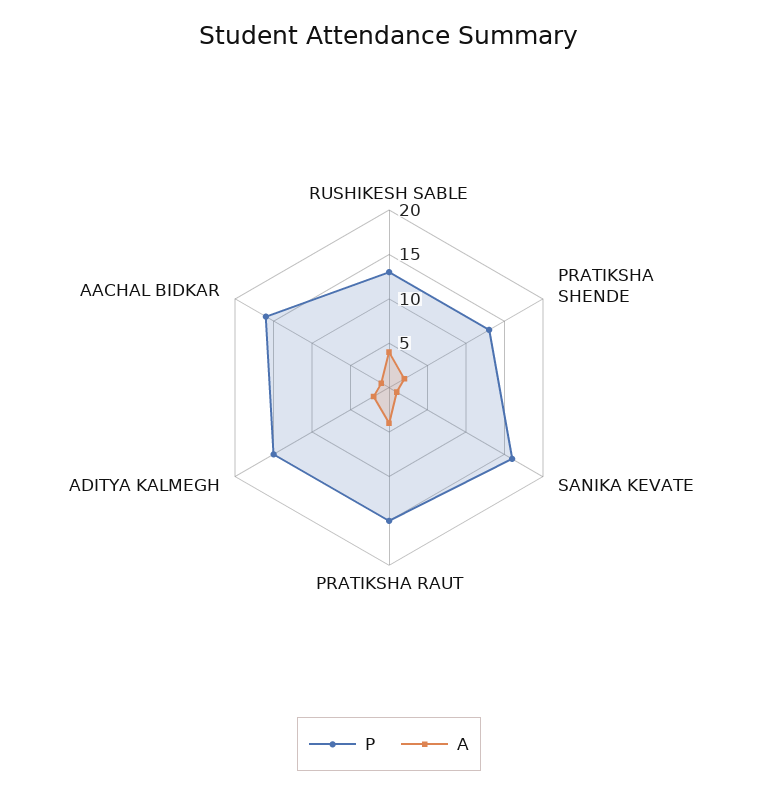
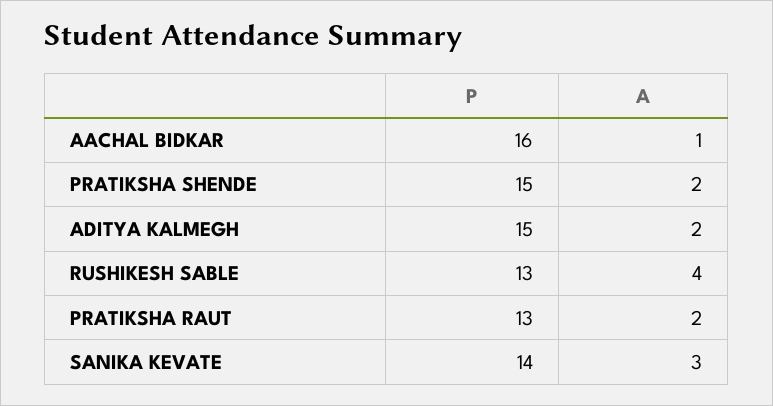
P, PRATIKSHA SHENDE: 13 -> 15
P, SANIKA KEVATE: 16 -> 14
A, SANIKA KEVATE: 1 -> 3
P, PRATIKSHA RAUT: 15 -> 13
A, PRATIKSHA RAUT: 4 -> 2

